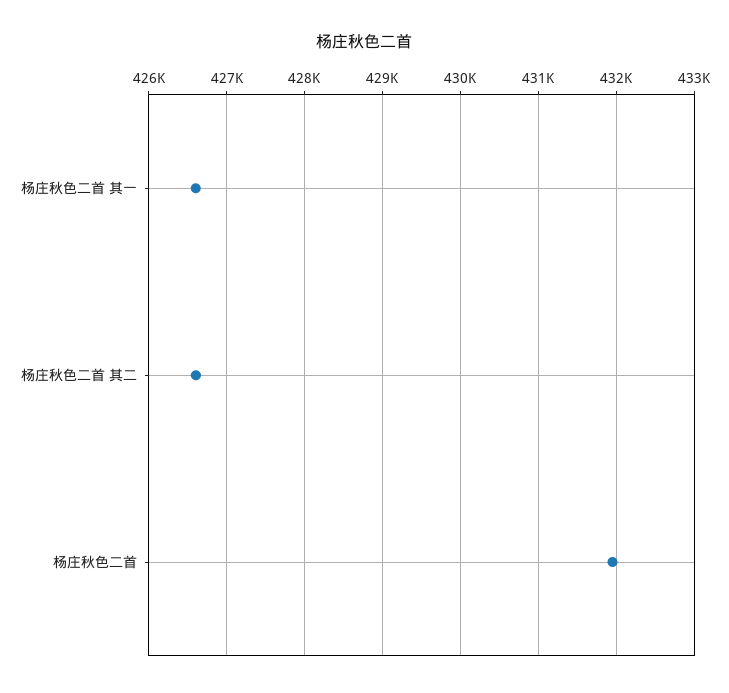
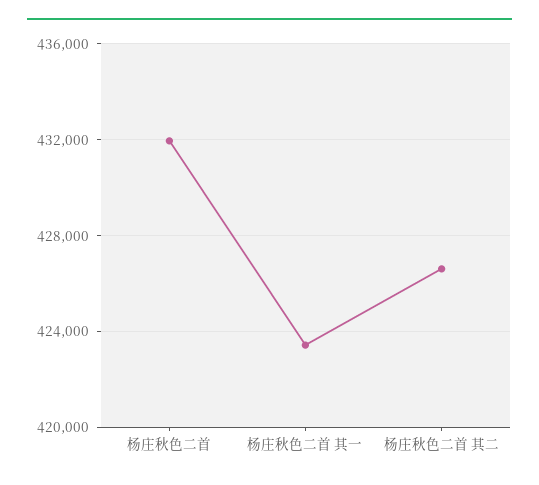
杨庄秋色二首 其一: 426600 -> 423500

